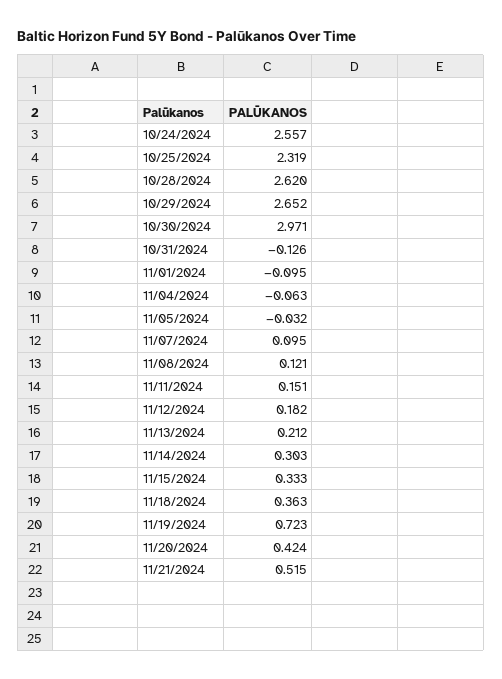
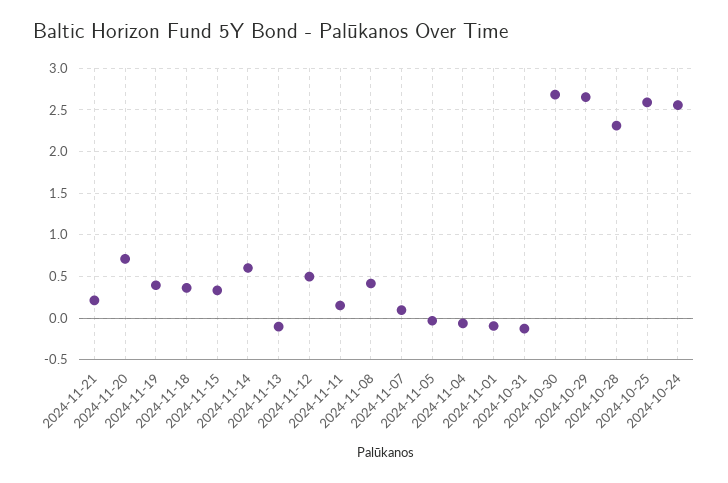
10/25/2024: 2.319 -> 2.6
10/28/2024: 2.62 -> 2.3
10/30/2024: 2.971 -> 2.7
11/08/2024: 0.121 -> 0.4
11/12/2024: 0.182 -> 0.5
11/13/2024: 0.212 -> -0.1
11/14/2024: 0.303 -> 0.6
11/19/2024: 0.723 -> 0.4
11/20/2024: 0.424 -> 0.7
11/21/2024: 0.515 -> 0.2

